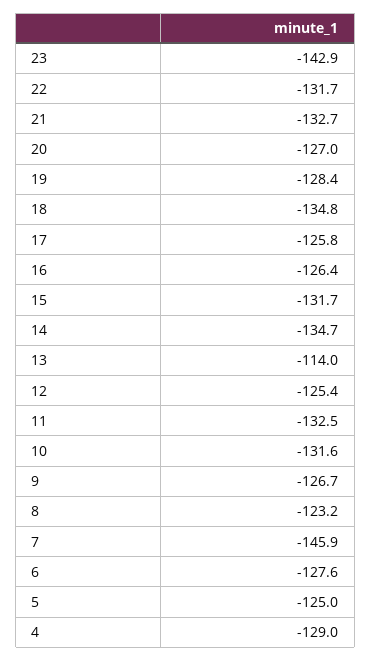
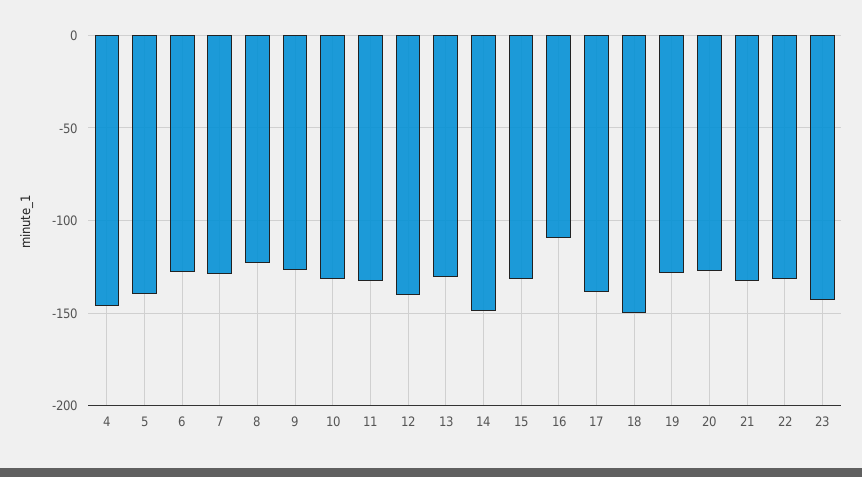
18: -134.8 -> -150
17: -125.8 -> -140
16: -126.4 -> -110
14: -134.7 -> -150
13: -114 -> -130
12: -125.4 -> -140
7: -145.9 -> -130
5: -125 -> -140
4: -129 -> -145

